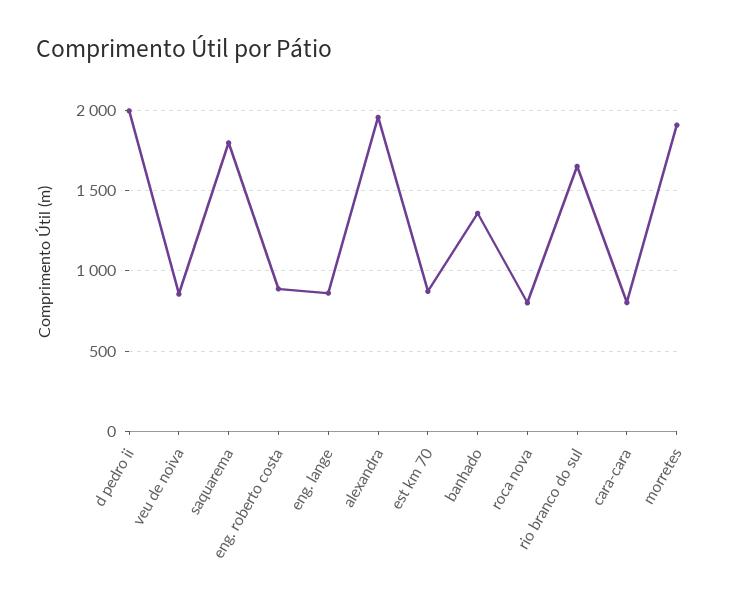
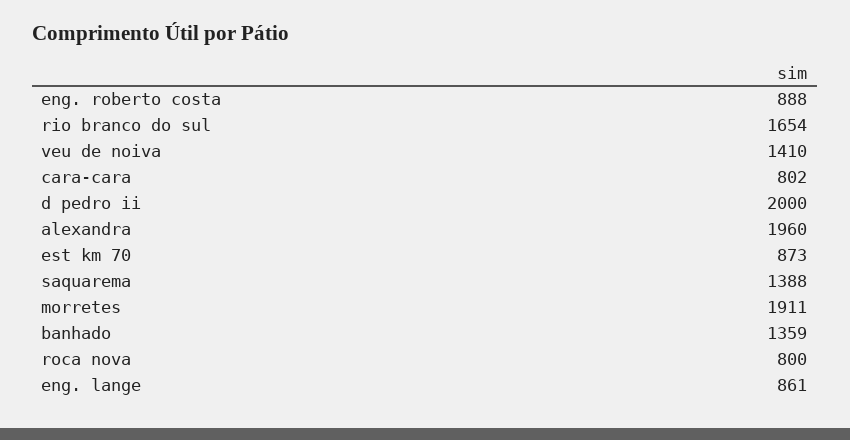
veu de noiva: 850 -> 1410
saquarema: 1800 -> 1388

